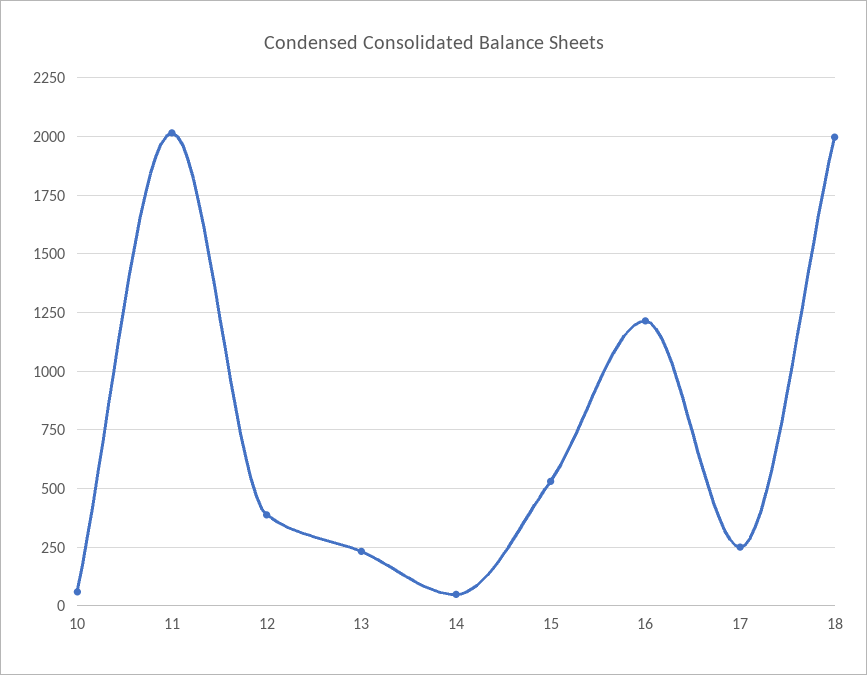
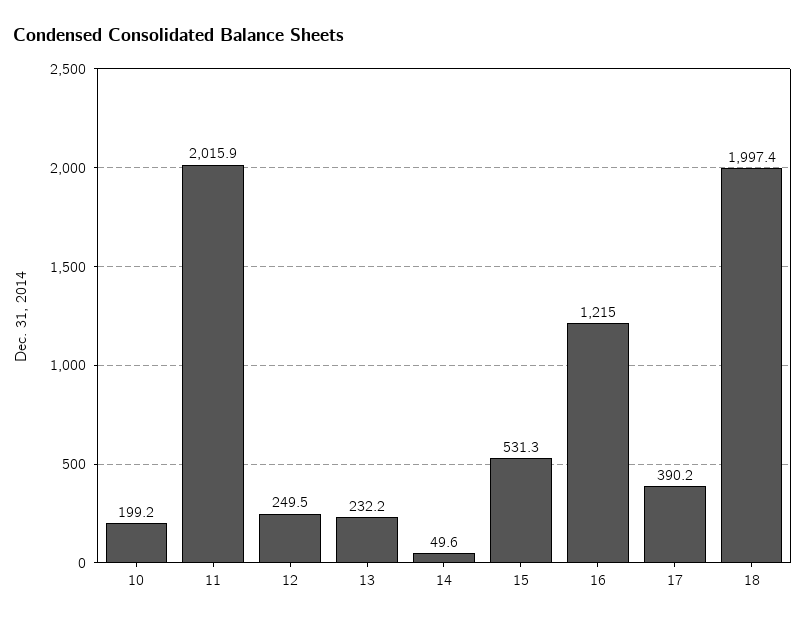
10: 50 -> 199.2
12: 400 -> 249.5
17: 250 -> 390.2

